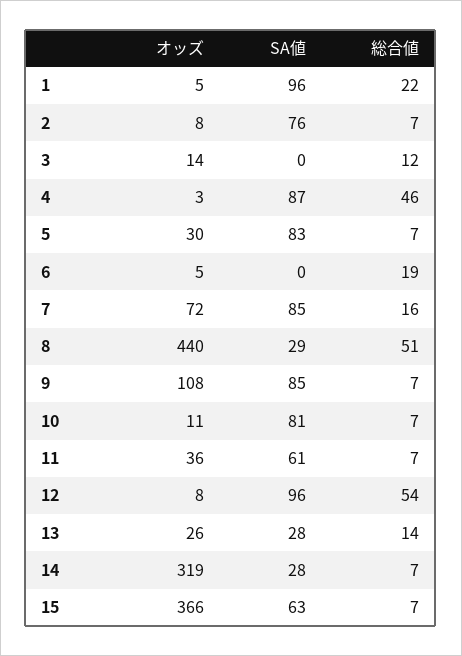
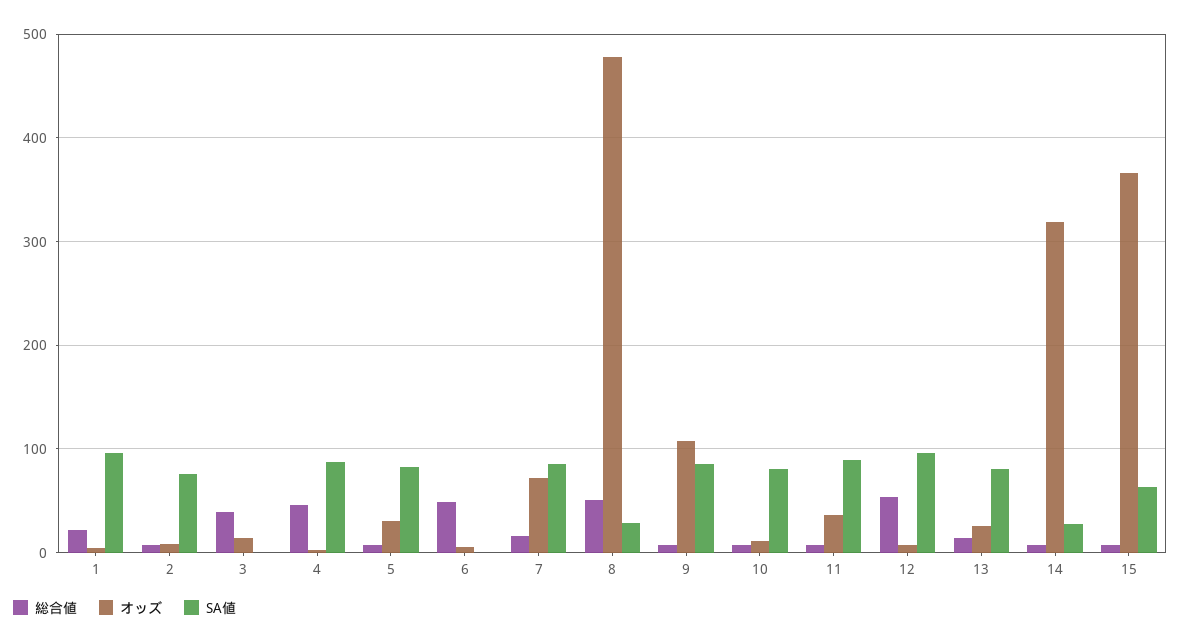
総合値, 3: 12 -> 40
総合値, 6: 19 -> 50
オッズ, 8: 440 -> 480
SA値, 11: 61 -> 90
SA値, 13: 28 -> 80

